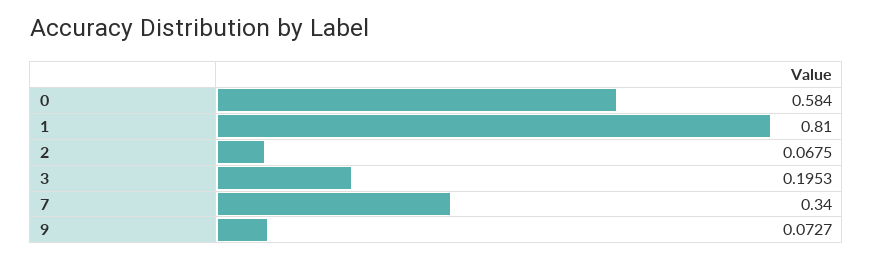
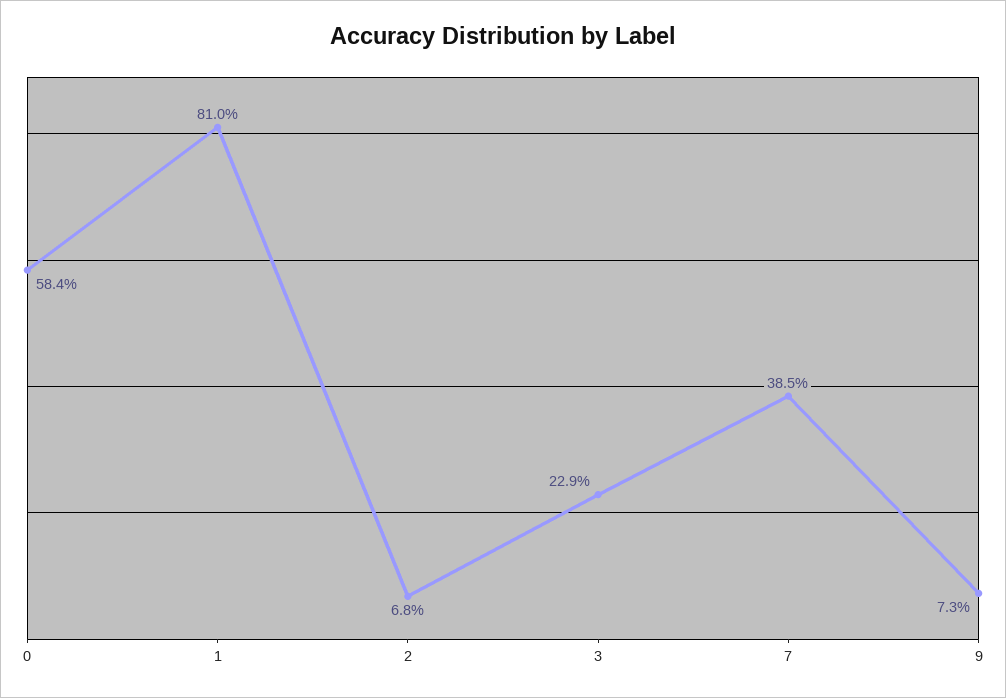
3: 0.1953 -> 0.229
7: 0.34 -> 0.385

